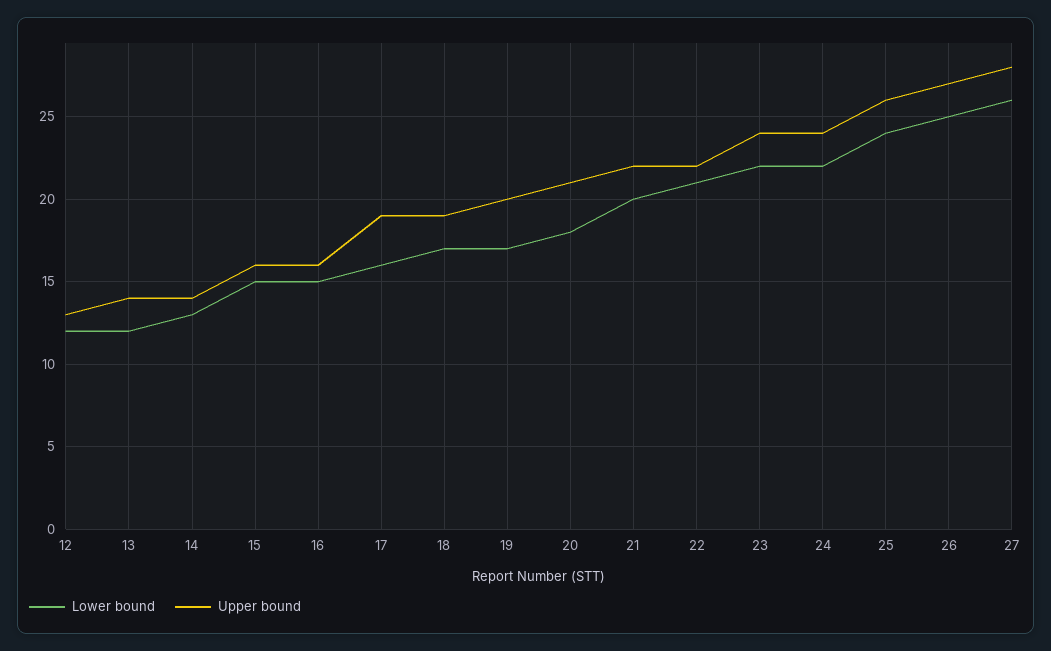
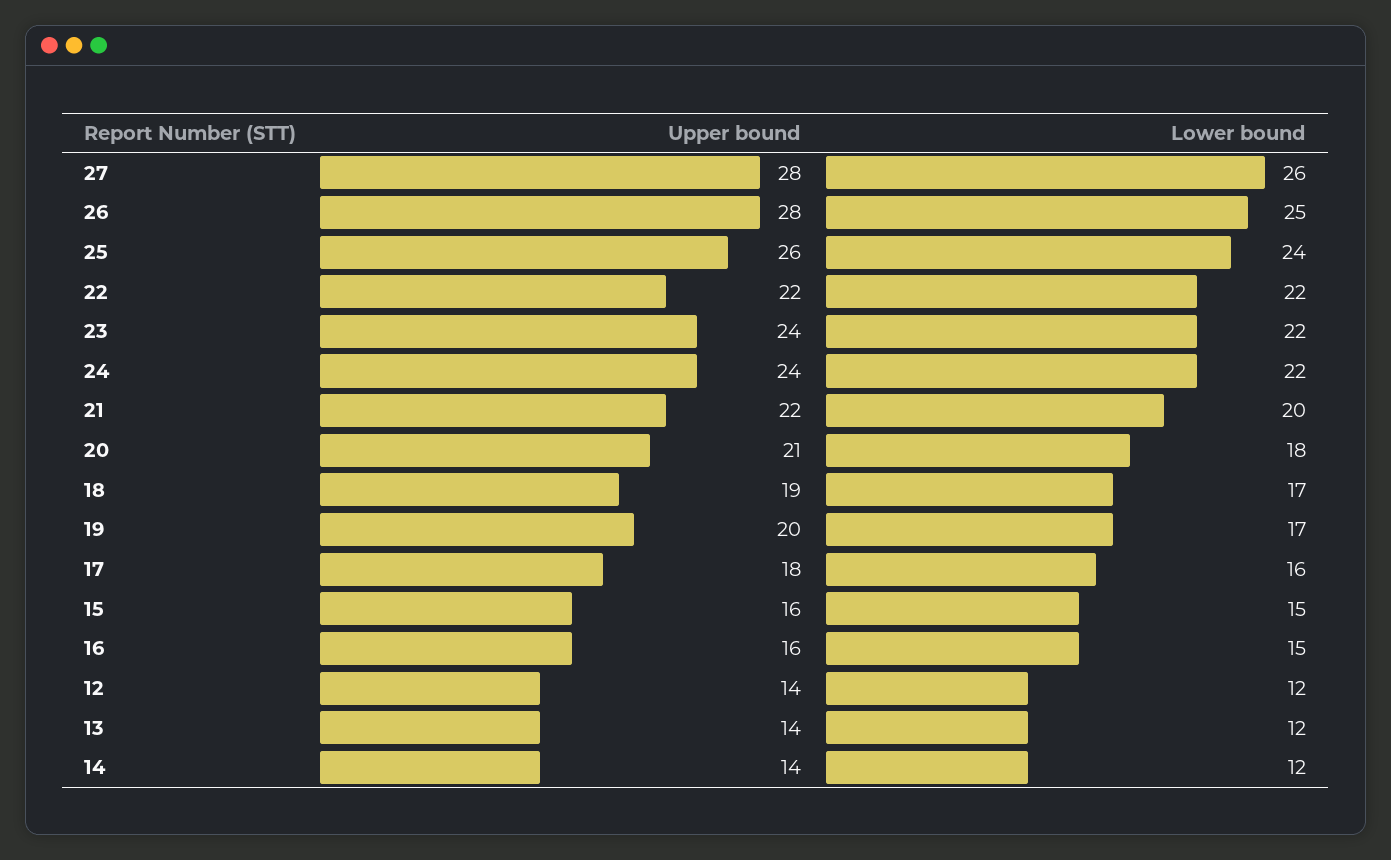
Upper bound, 12: 13 -> 14
Lower bound, 14: 13 -> 12
Upper bound, 17: 19 -> 18
Lower bound, 22: 21 -> 22
Upper bound, 26: 27 -> 28

